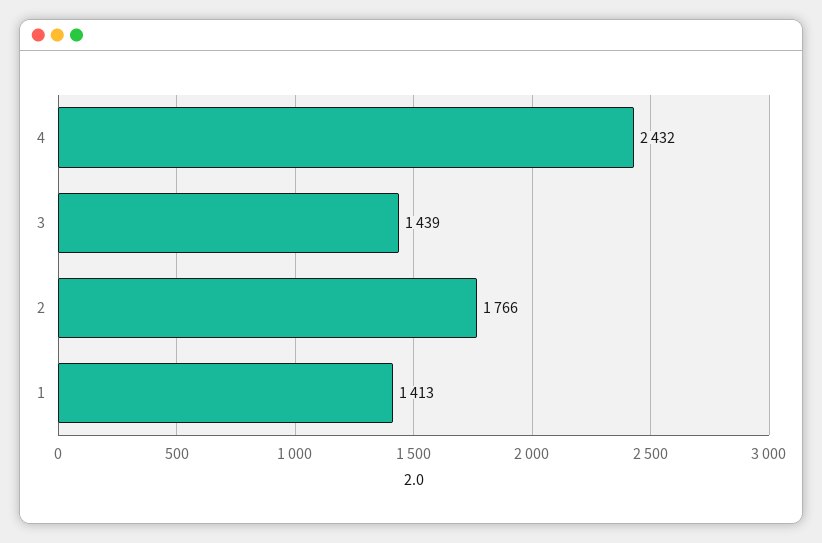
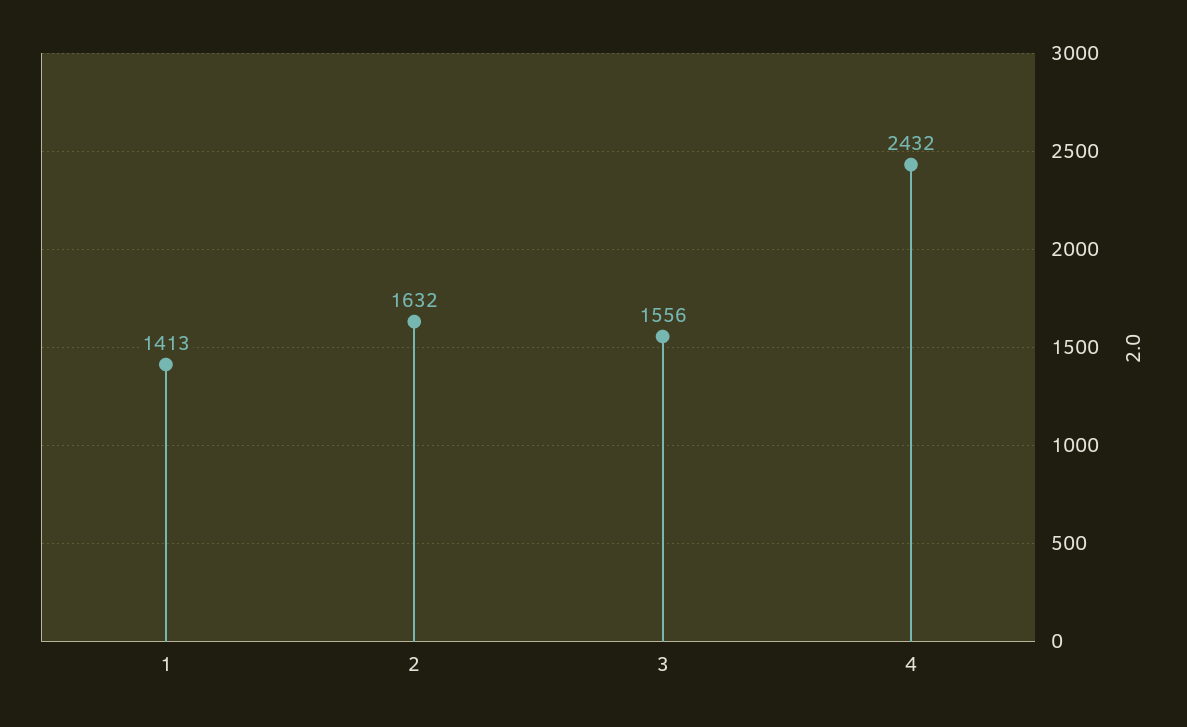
3: 1439 -> 1556
2: 1766 -> 1632

